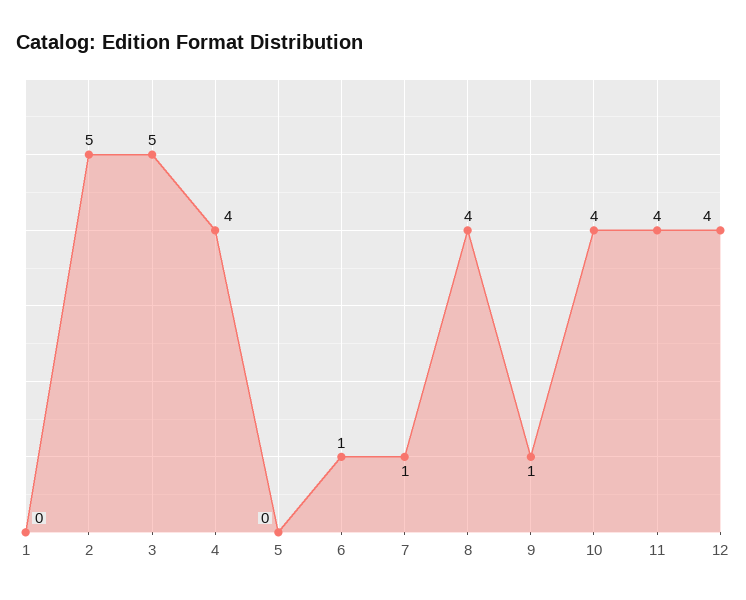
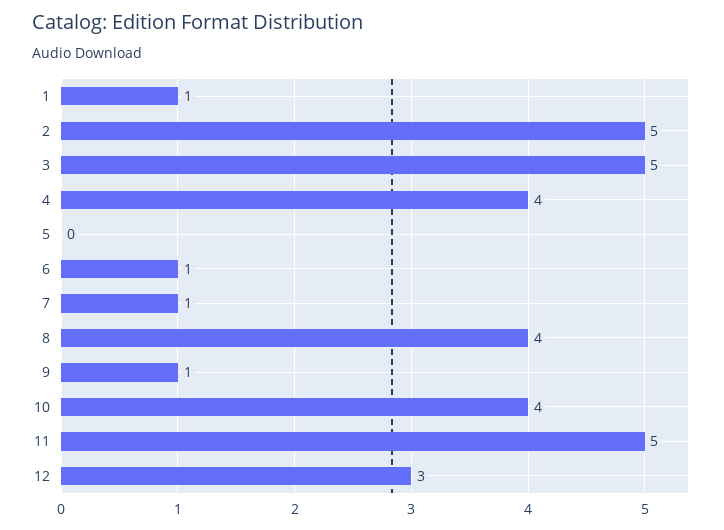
1: 0 -> 1
11: 4 -> 5
12: 4 -> 3

